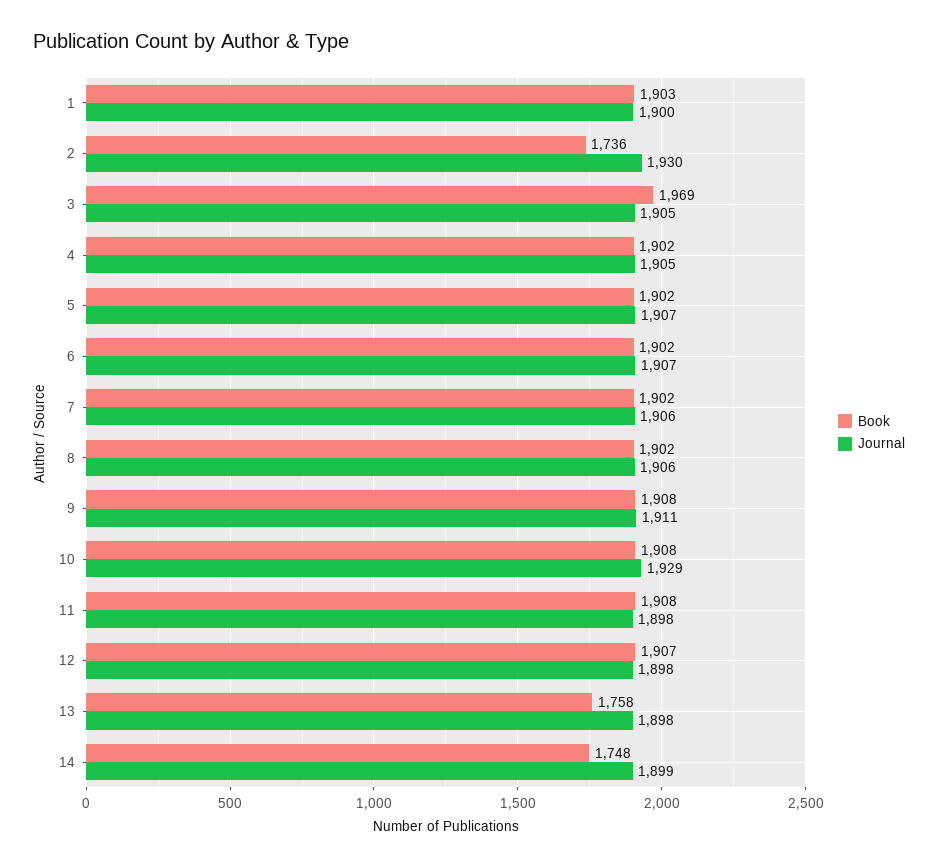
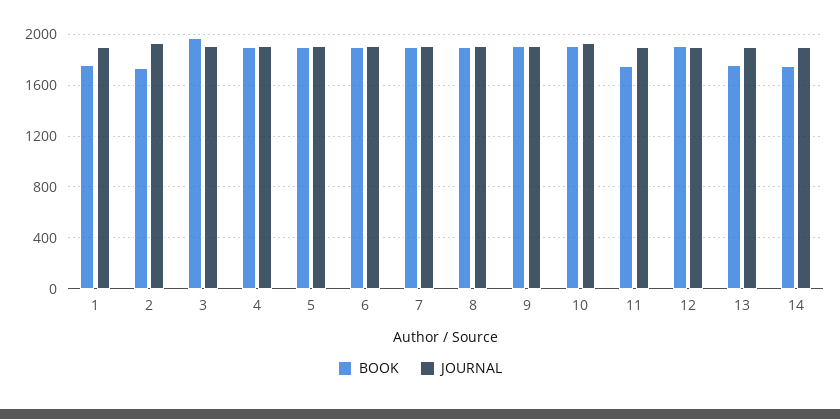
Book, 1: 1903 -> 1750
Book, 11: 1908 -> 1750

